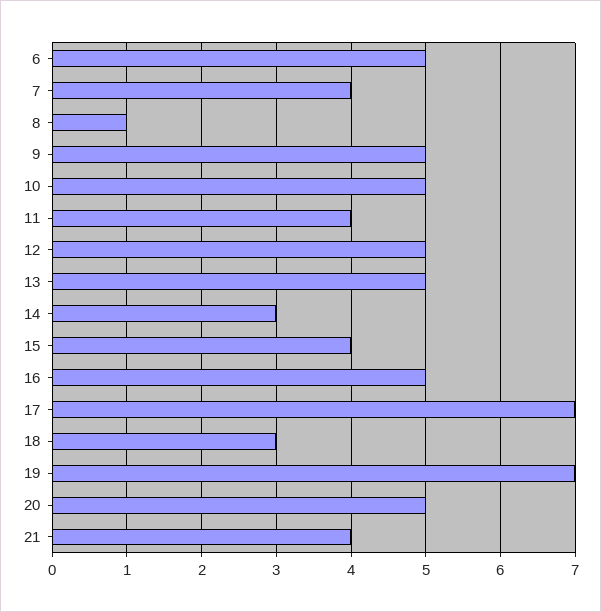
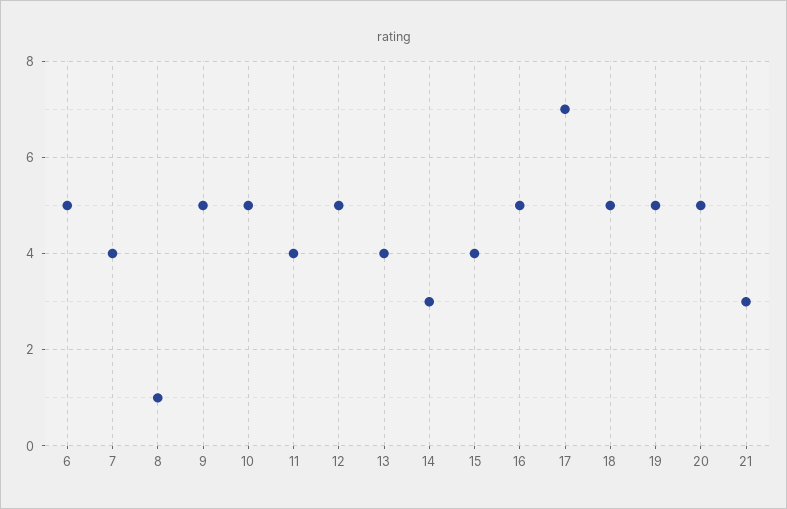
13: 5 -> 4
18: 3 -> 5
19: 7 -> 5
21: 4 -> 3

